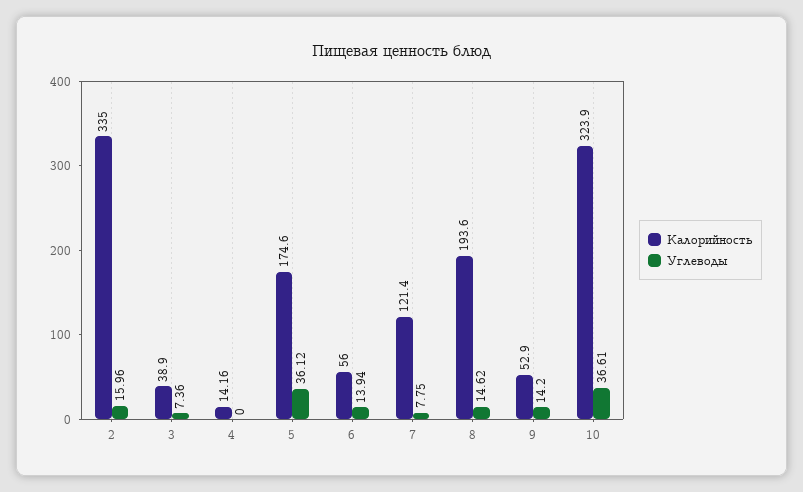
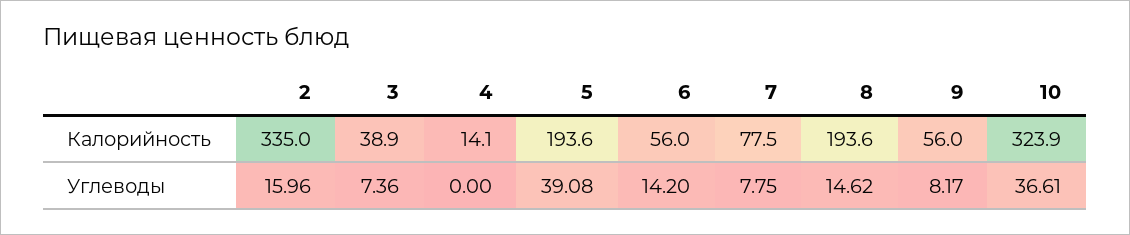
Калорийность, 4: 14.16 -> 14.1
Калорийность, 5: 174.6 -> 193.6
Углеводы, 5: 36.12 -> 39.08
Углеводы, 6: 13.94 -> 14.2
Калорийность, 7: 121.4 -> 77.5
Калорийность, 9: 52.9 -> 56
Углеводы, 9: 14.2 -> 8.17

